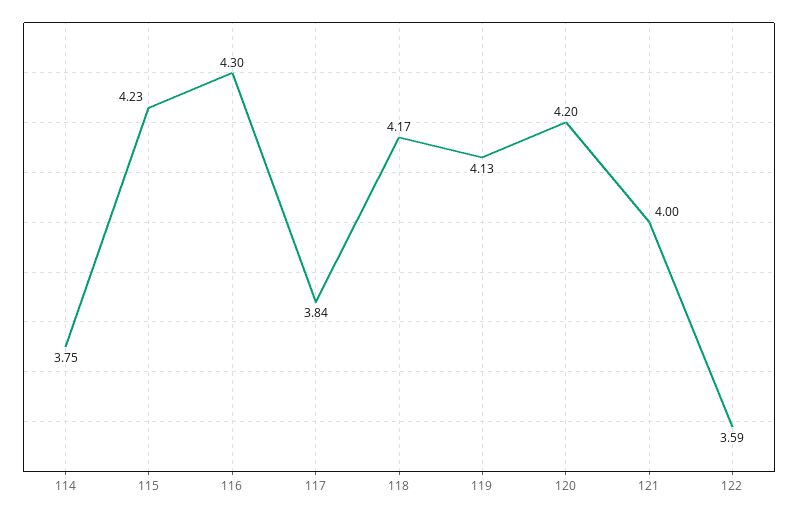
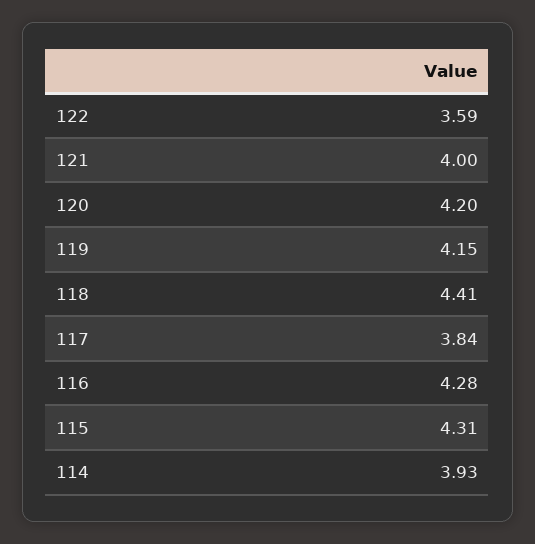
114: 3.75 -> 3.93
115: 4.23 -> 4.31
116: 4.3 -> 4.28
118: 4.17 -> 4.41
119: 4.13 -> 4.15

